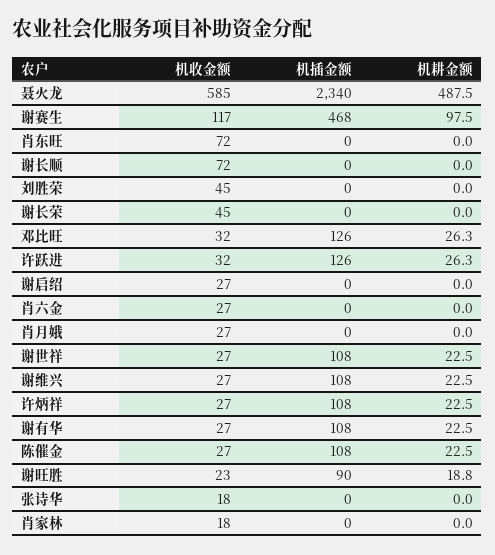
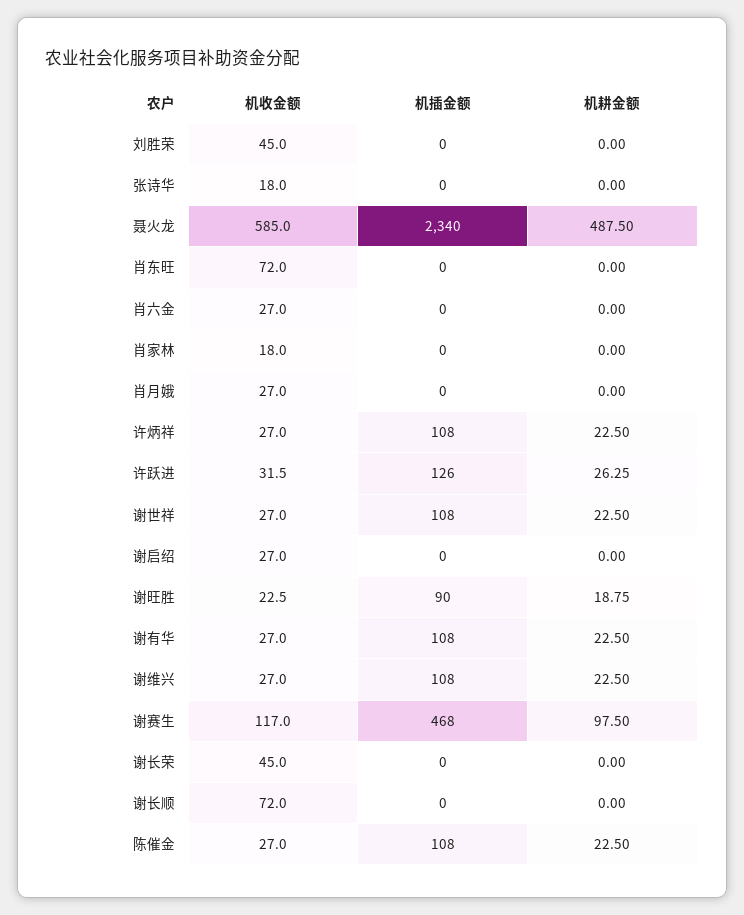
机收金额, 邓比旺: 32 -> none
机插金额, 邓比旺: 126 -> none
机耕金额, 邓比旺: 26.3 -> none

